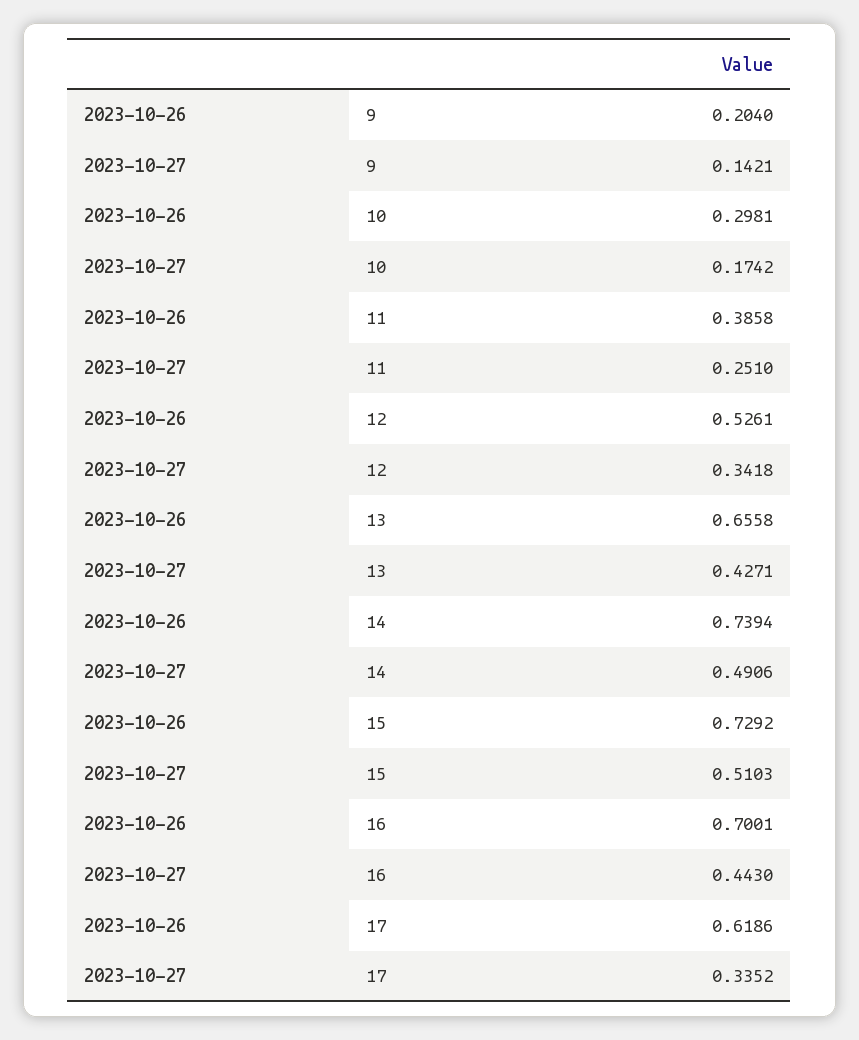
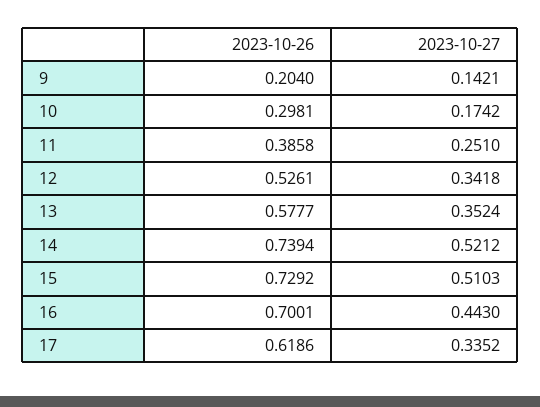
2023-10-26, 13: 0.6558 -> 0.5777
2023-10-27, 13: 0.4271 -> 0.3524
2023-10-27, 14: 0.4906 -> 0.5212

